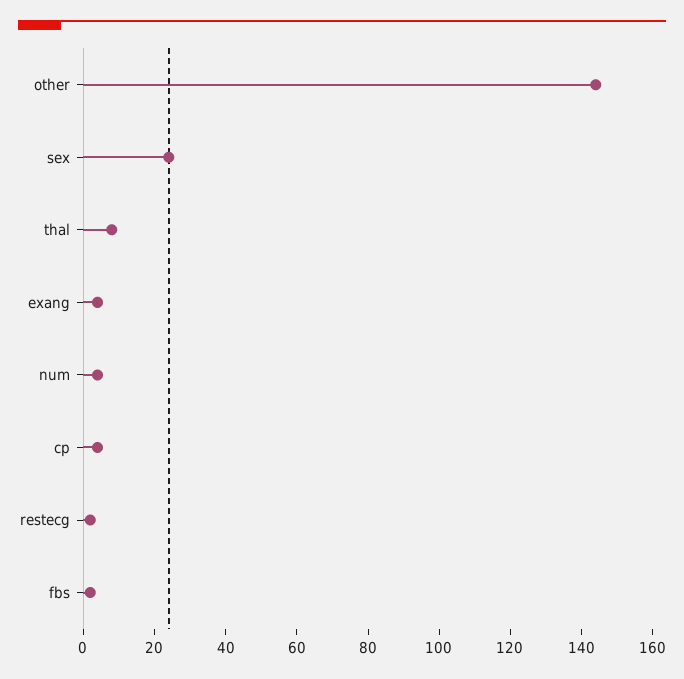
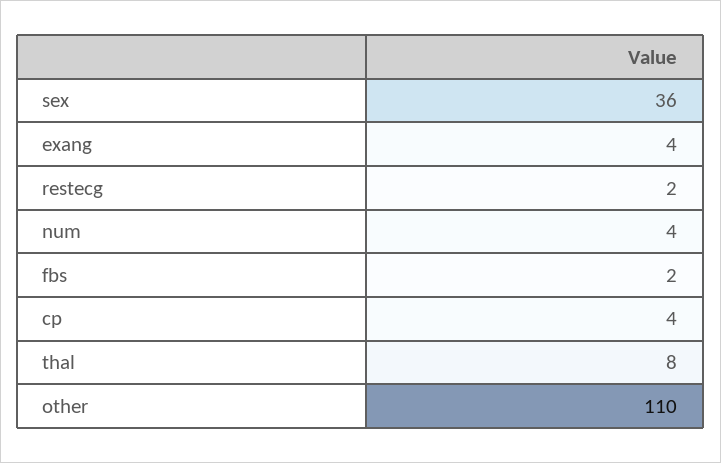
other: 145 -> 110
sex: 25 -> 36

